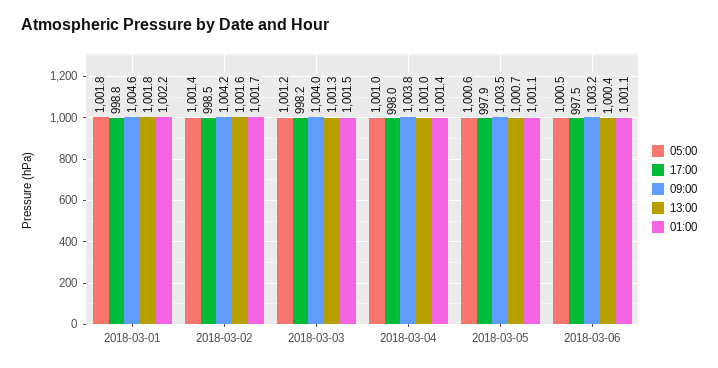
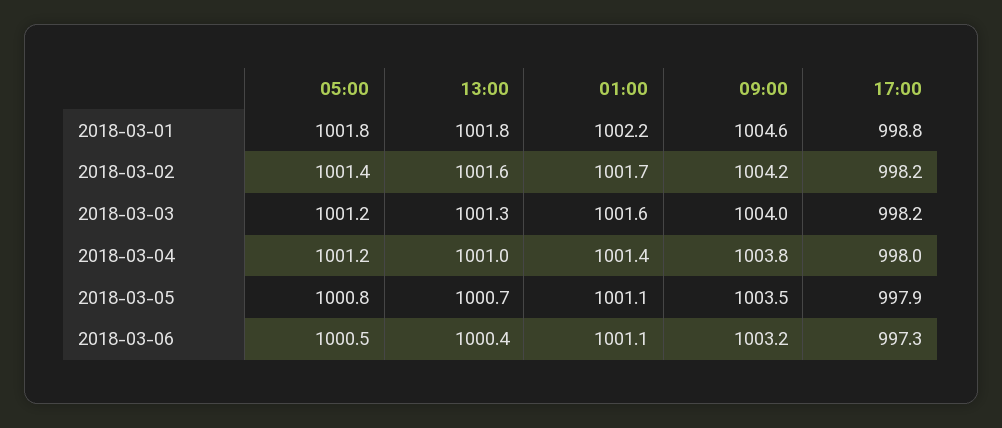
17:00, 2018-03-02: 998.5 -> 998.2
01:00, 2018-03-03: 1001.5 -> 1001.6
05:00, 2018-03-04: 1001 -> 1001.2
05:00, 2018-03-05: 1000.6 -> 1000.8
17:00, 2018-03-06: 997.5 -> 997.3

